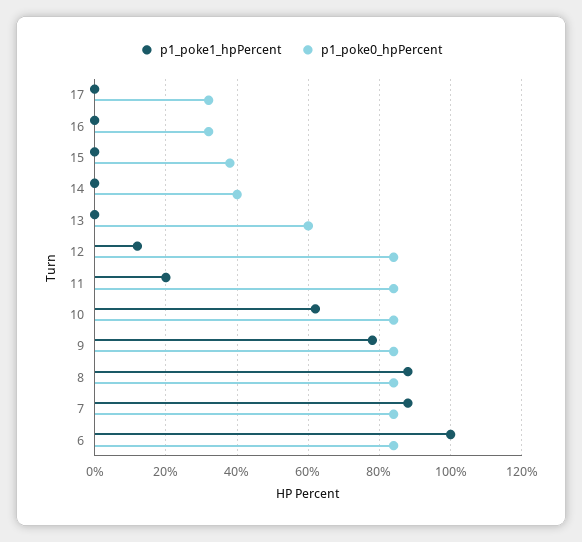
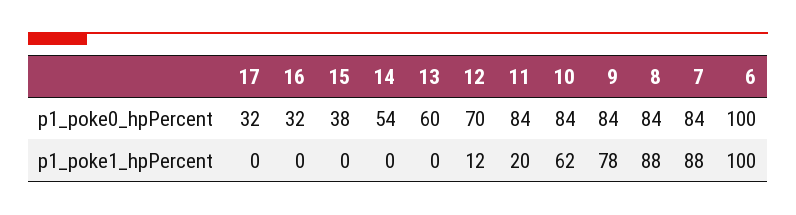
p1_poke0_hpPercent, 14: 40 -> 54
p1_poke0_hpPercent, 12: 85 -> 70
p1_poke0_hpPercent, 6: 85 -> 100

